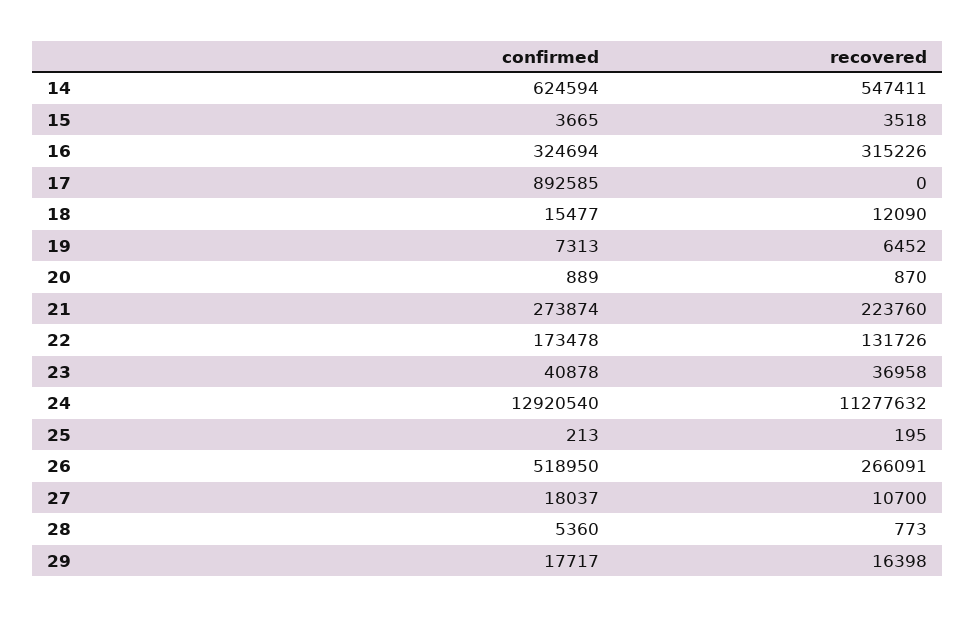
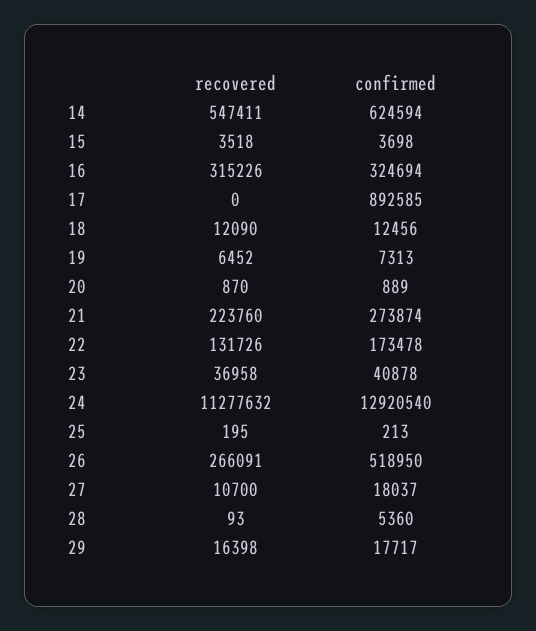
confirmed, 15: 3665 -> 3698
confirmed, 18: 15477 -> 12456
recovered, 28: 773 -> 93

